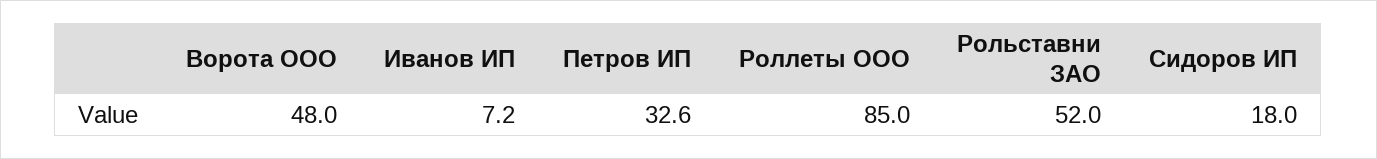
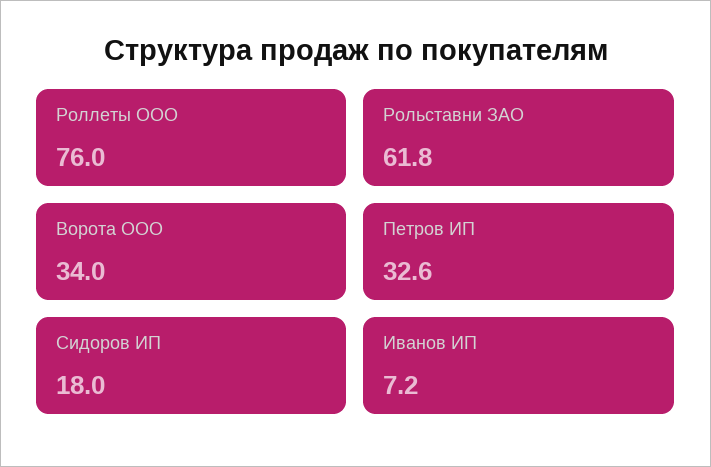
Ворота ООО: 48 -> 34
Роллеты ООО: 85 -> 76
Рольставни ЗАО: 52 -> 61.8

